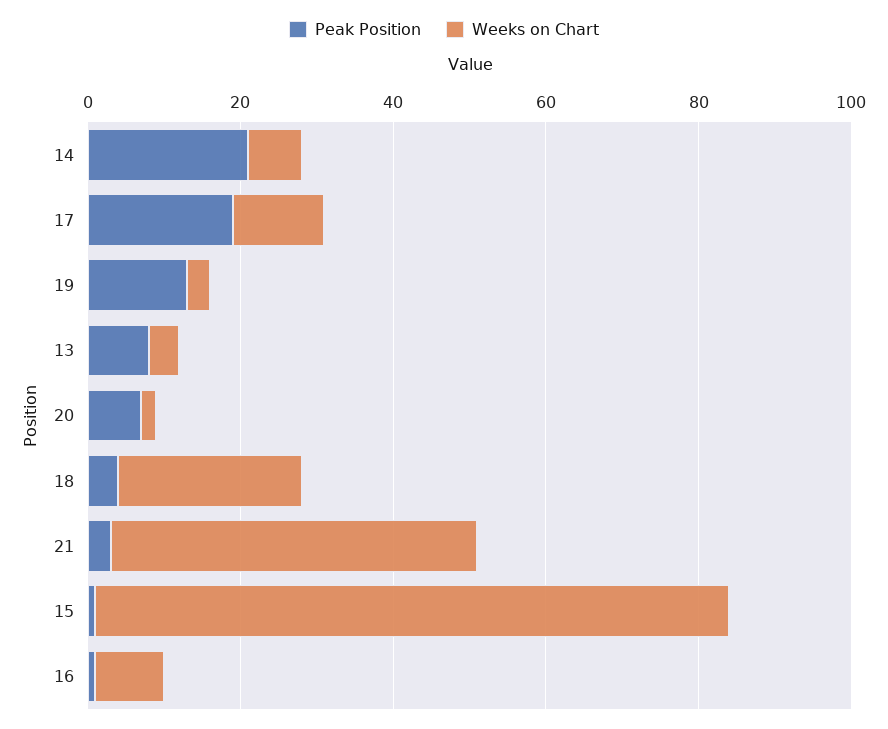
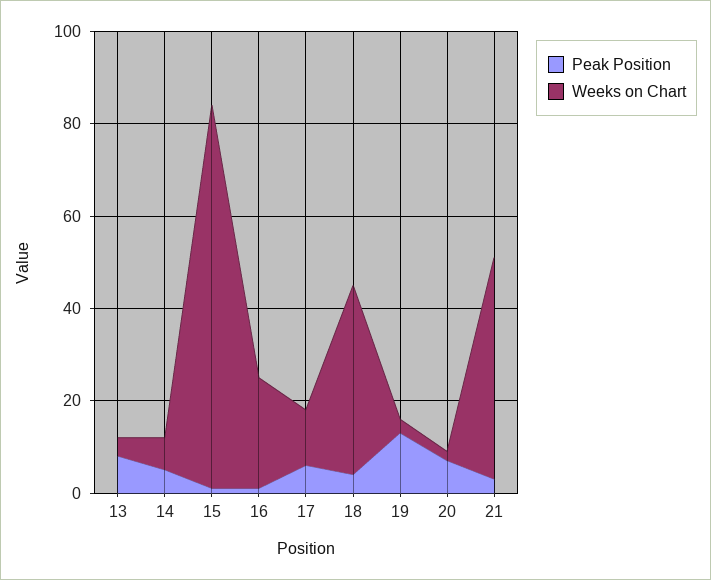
Peak Position, 14: 20 -> 5
Peak Position, 17: 20 -> 5
Weeks on Chart, 18: 25 -> 40
Weeks on Chart, 16: 10 -> 25

